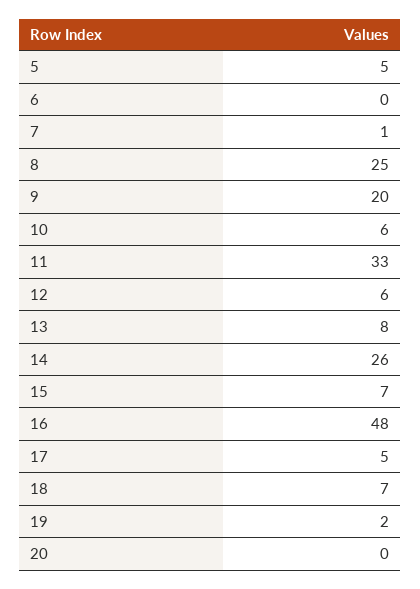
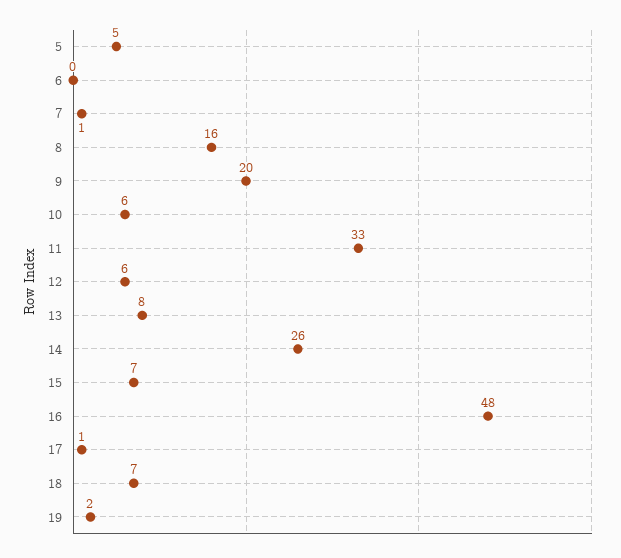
8: 25 -> 16
17: 5 -> 1
20: 0 -> none

